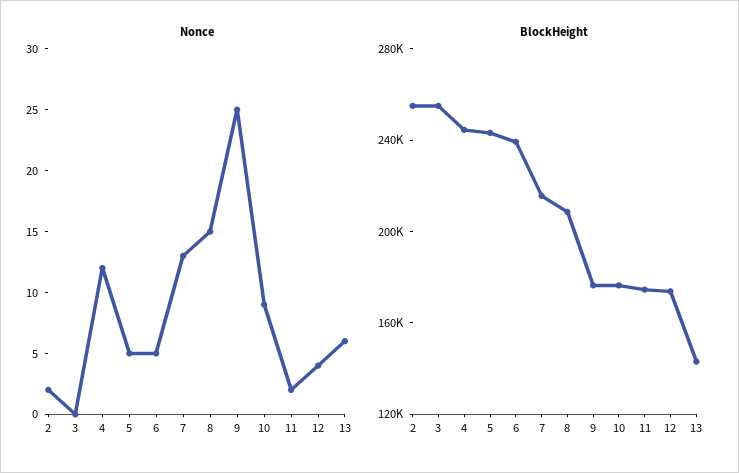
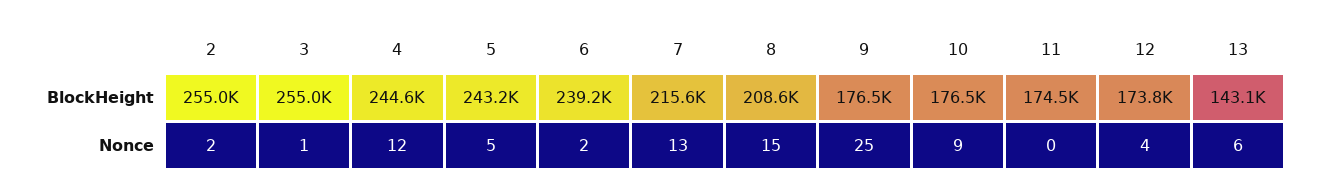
Nonce, 3: 0 -> 1
Nonce, 6: 5 -> 2
Nonce, 11: 2 -> 0

